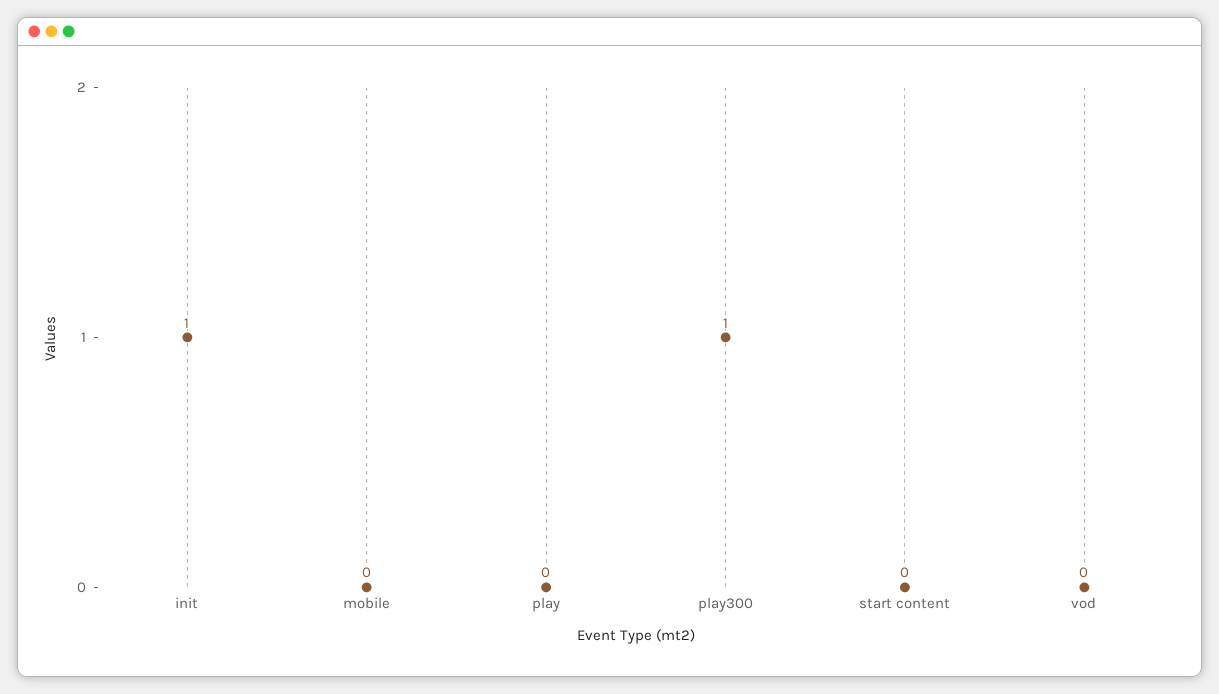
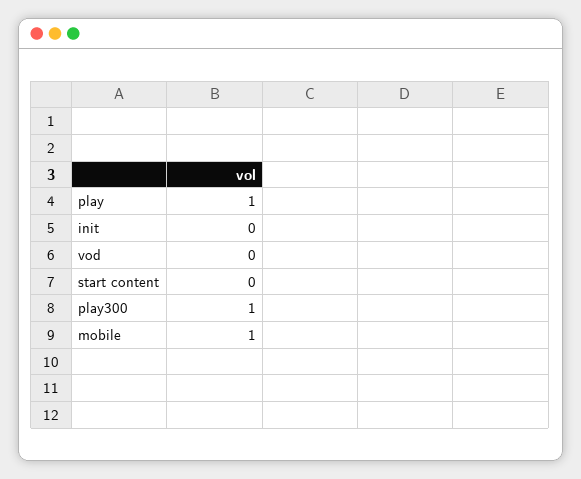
init: 1 -> 0
mobile: 0 -> 1
play: 0 -> 1

